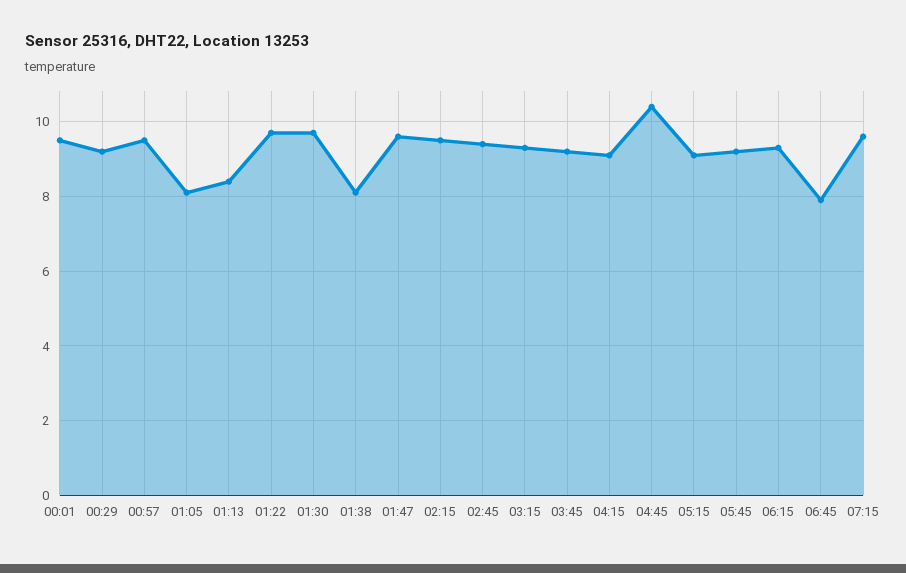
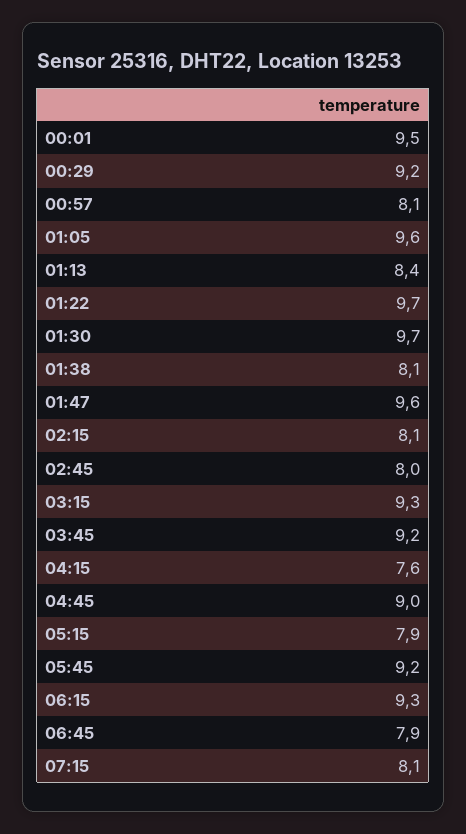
00:57: 9.5 -> 8.1
01:05: 8 -> 9.6
02:15: 9.5 -> 8.1
02:45: 9.5 -> 8
04:15: 9 -> 7.6
04:45: 10.5 -> 9
05:15: 9 -> 7.9
07:15: 9.5 -> 8.1

